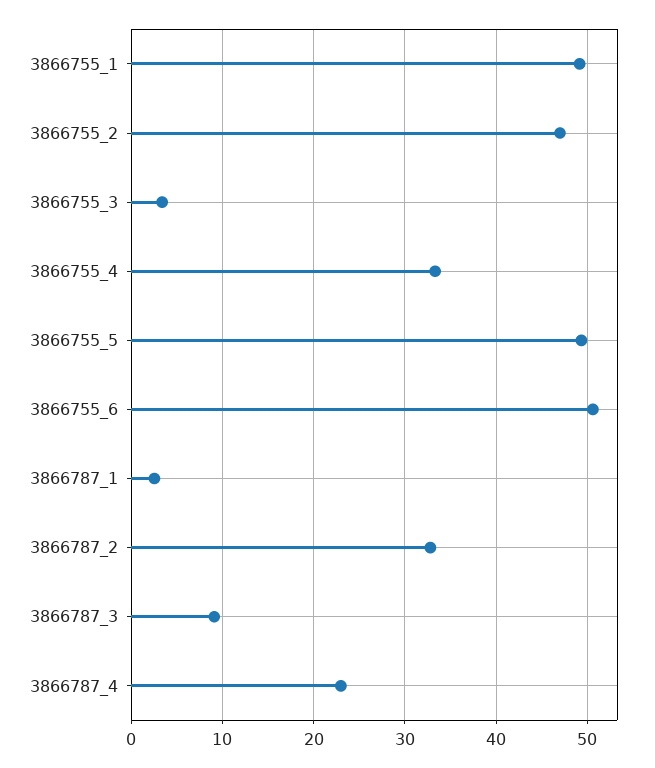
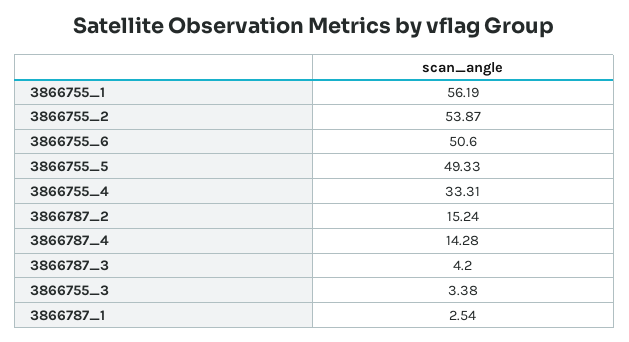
3866755_1: 49 -> 56.19
3866755_2: 47 -> 53.87
3866787_2: 33 -> 15.24
3866787_3: 9 -> 4.2
3866787_4: 23 -> 14.28

